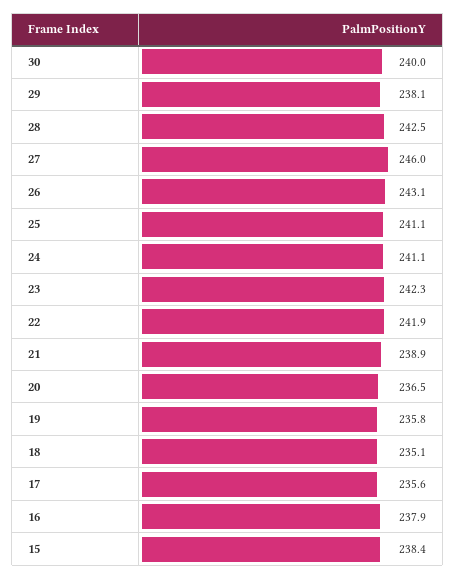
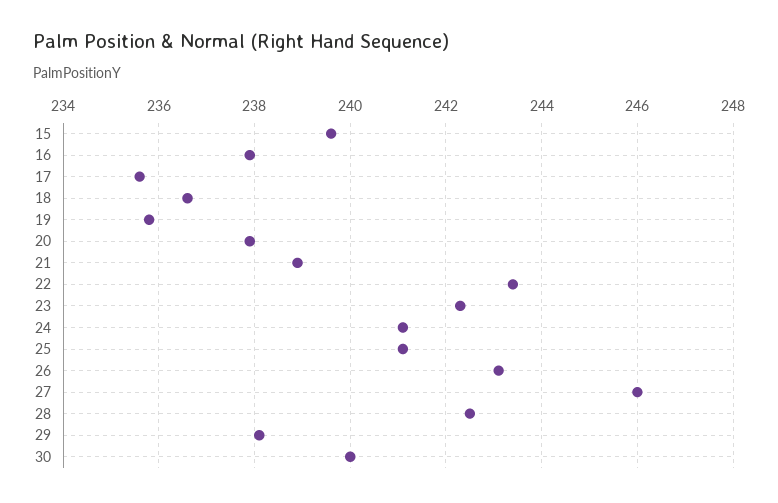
22: 241.9 -> 243.5
20: 236.5 -> 238
18: 235.1 -> 236.5
15: 238.4 -> 239.5

